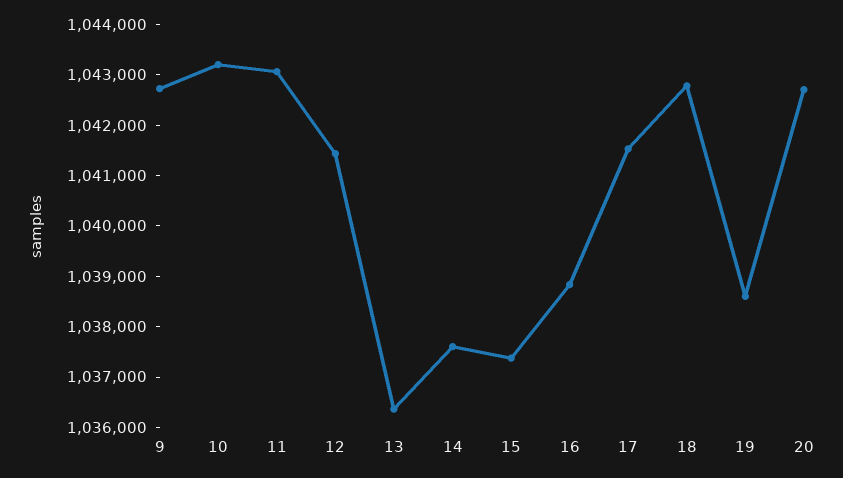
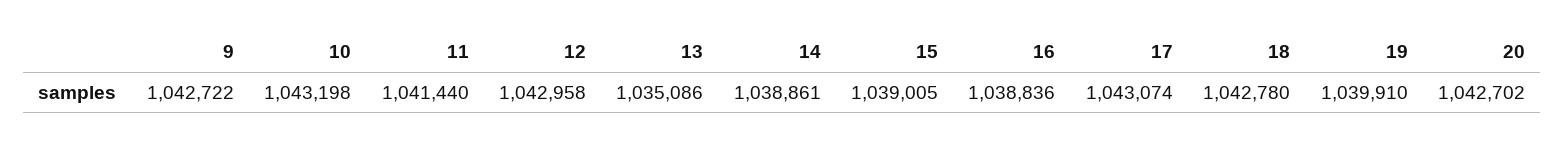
11: 1043000 -> 1041440
12: 1041400 -> 1042958
13: 1036400 -> 1035086
14: 1037600 -> 1038861
15: 1037400 -> 1039005
17: 1041600 -> 1043074
19: 1038600 -> 1039910

